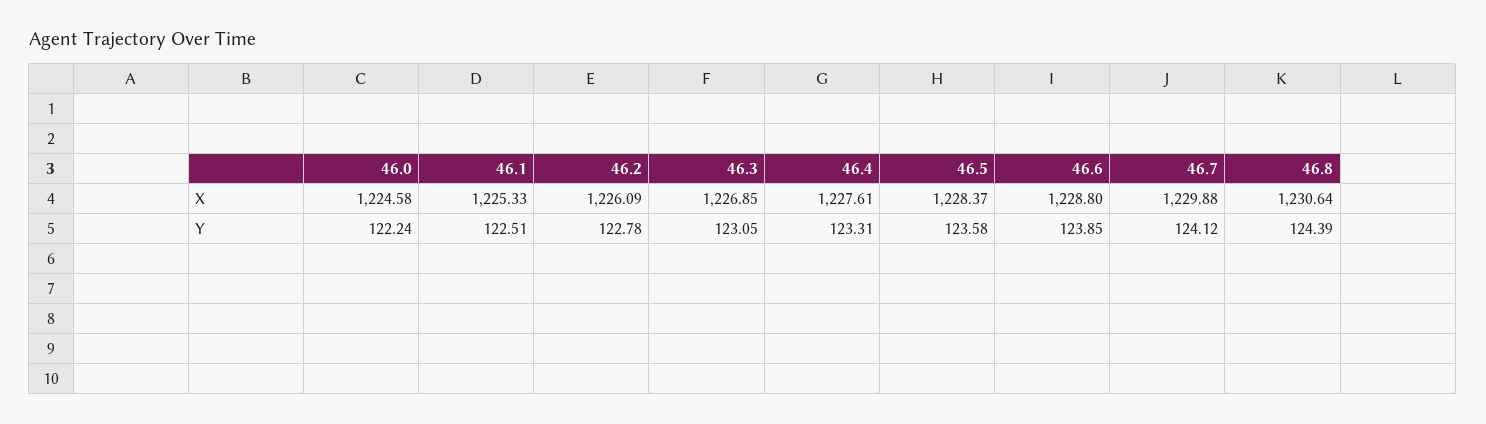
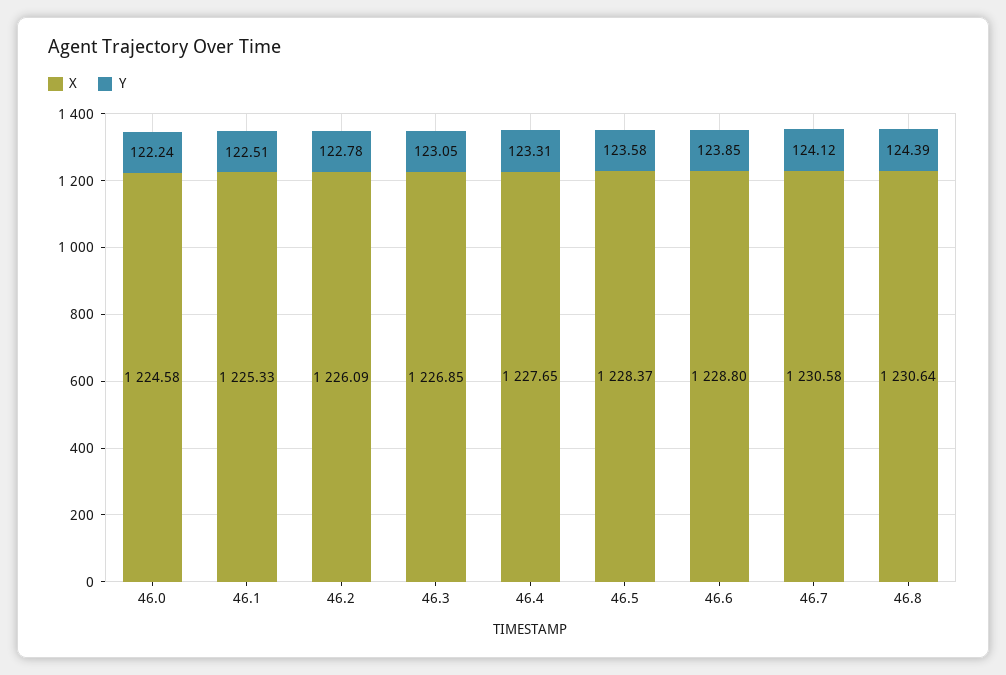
X, 46.4: 1227.61 -> 1227.65
X, 46.7: 1229.88 -> 1230.58

